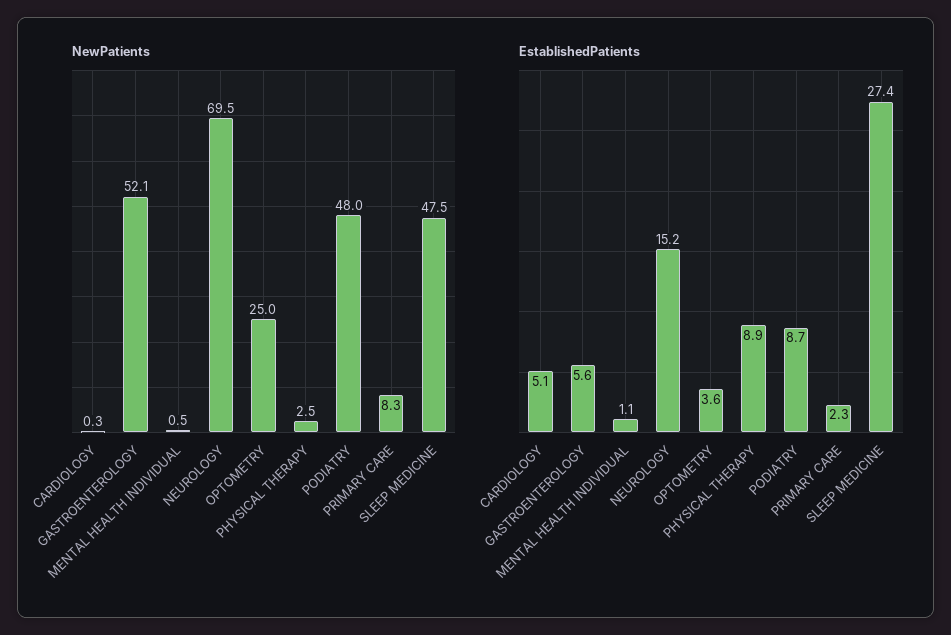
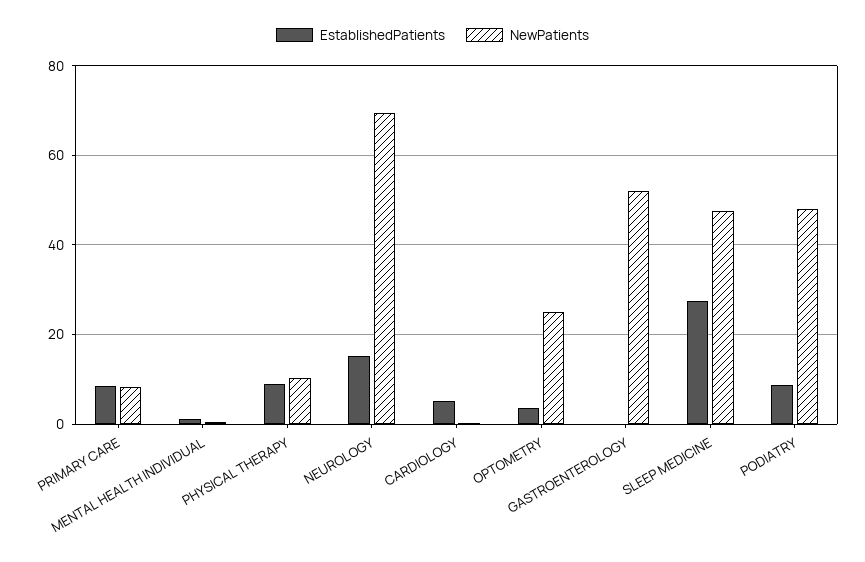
NewPatients, PHYSICAL THERAPY: 2.5 -> 10
EstablishedPatients, GASTROENTEROLOGY: 5.6 -> 0
EstablishedPatients, PRIMARY CARE: 2.3 -> 8

